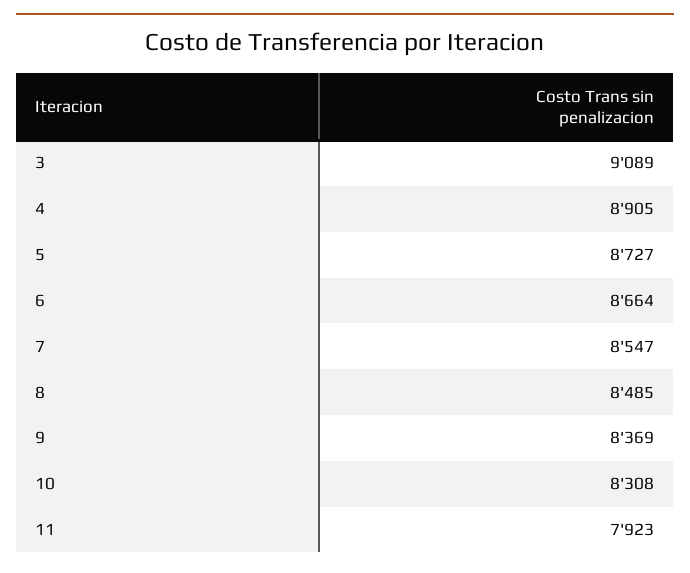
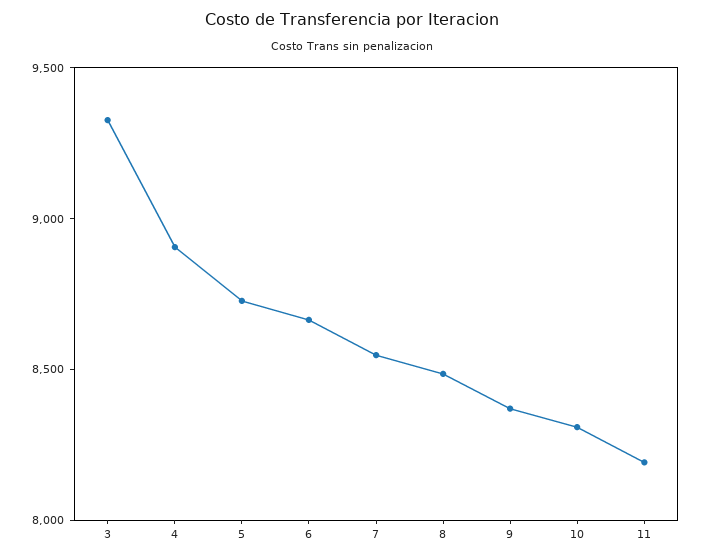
3: 9089 -> 9300
11: 7923 -> 8200

